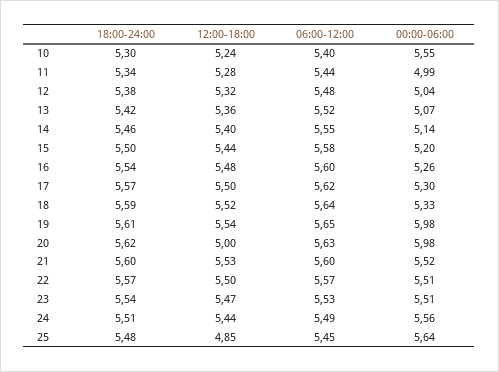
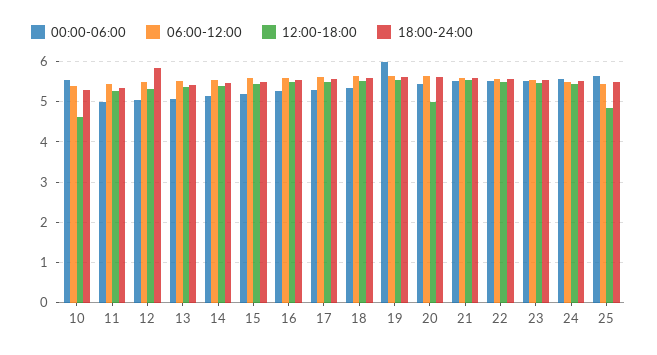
12:00-18:00, 10: 5.24 -> 4.6
18:00-24:00, 12: 5.38 -> 5.8
00:00-06:00, 20: 5.98 -> 5.4

